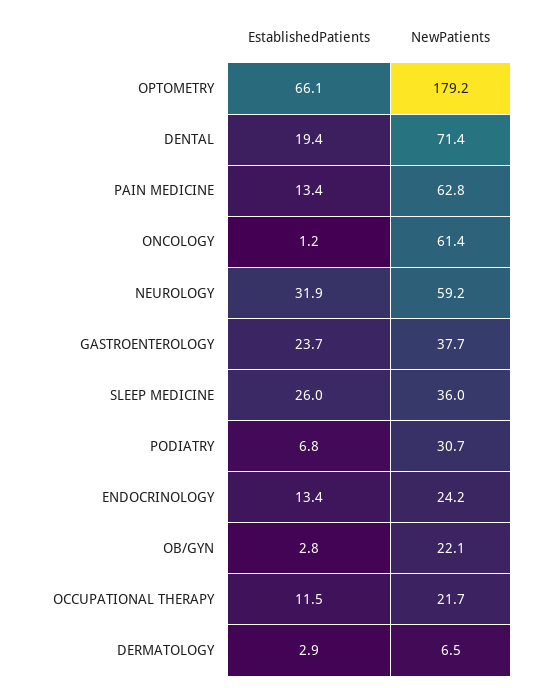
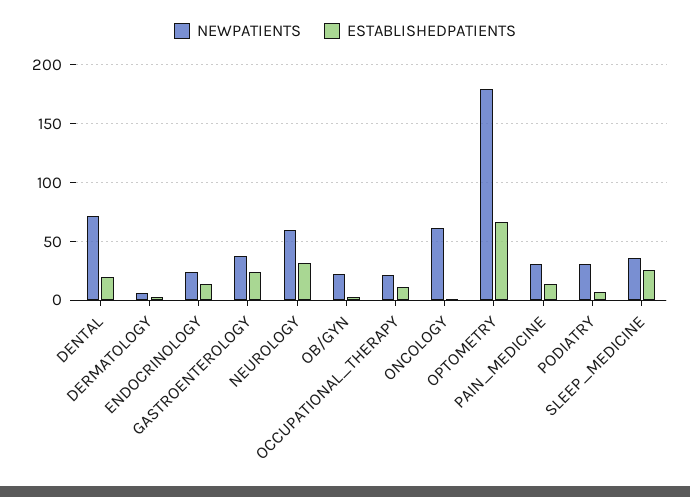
NewPatients, PAIN MEDICINE: 62.8 -> 30

